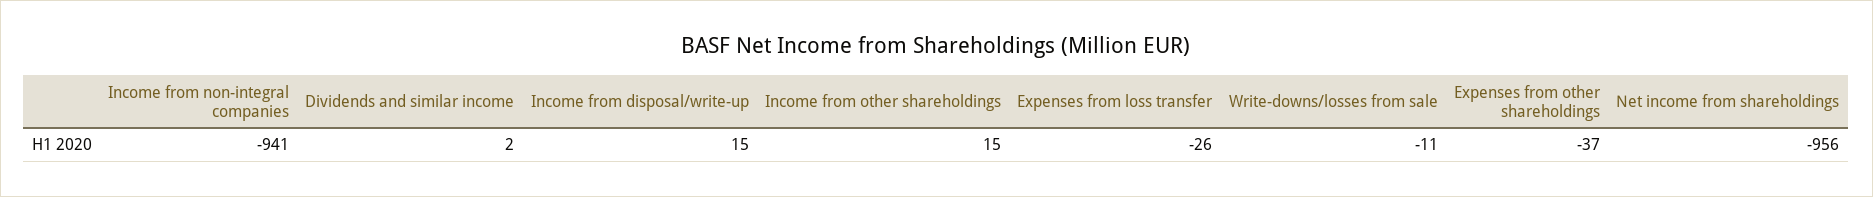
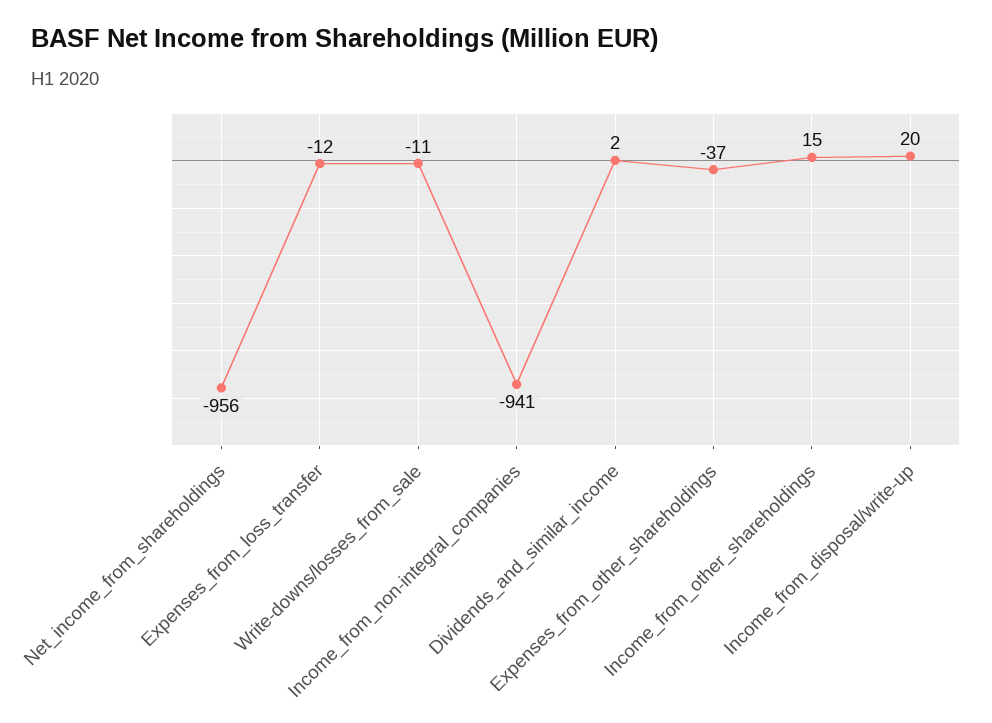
Income from disposal/write-up: 15 -> 20
Expenses from loss transfer: -26 -> -12

